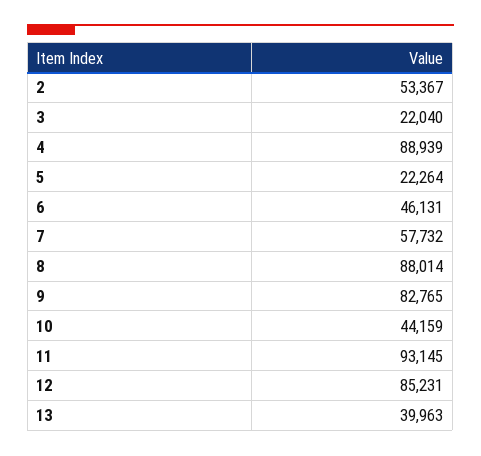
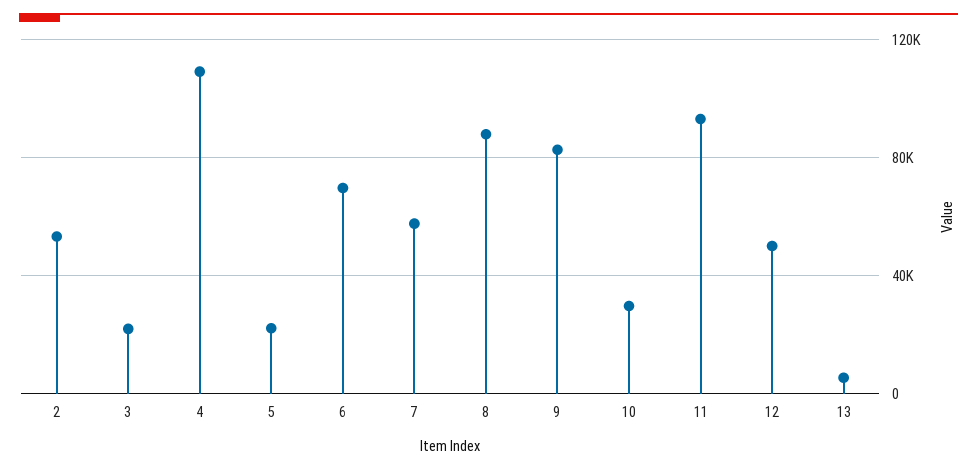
4: 88939 -> 110000
6: 46131 -> 70000
10: 44159 -> 30000
12: 85231 -> 50000
13: 39963 -> 5000

